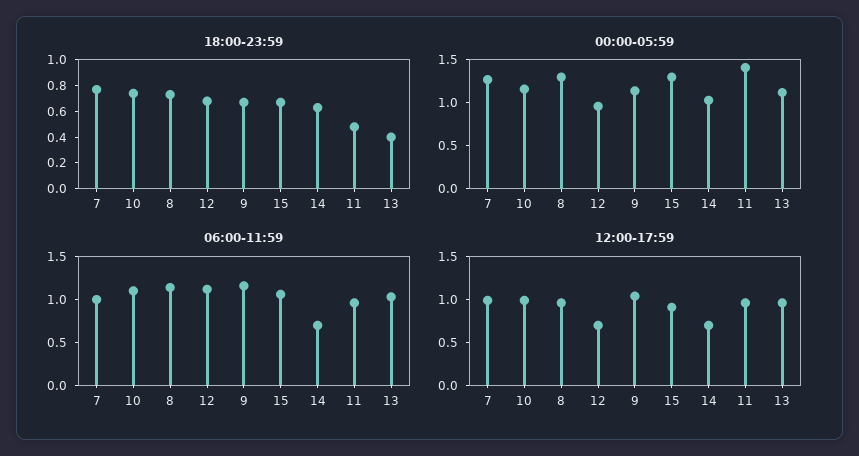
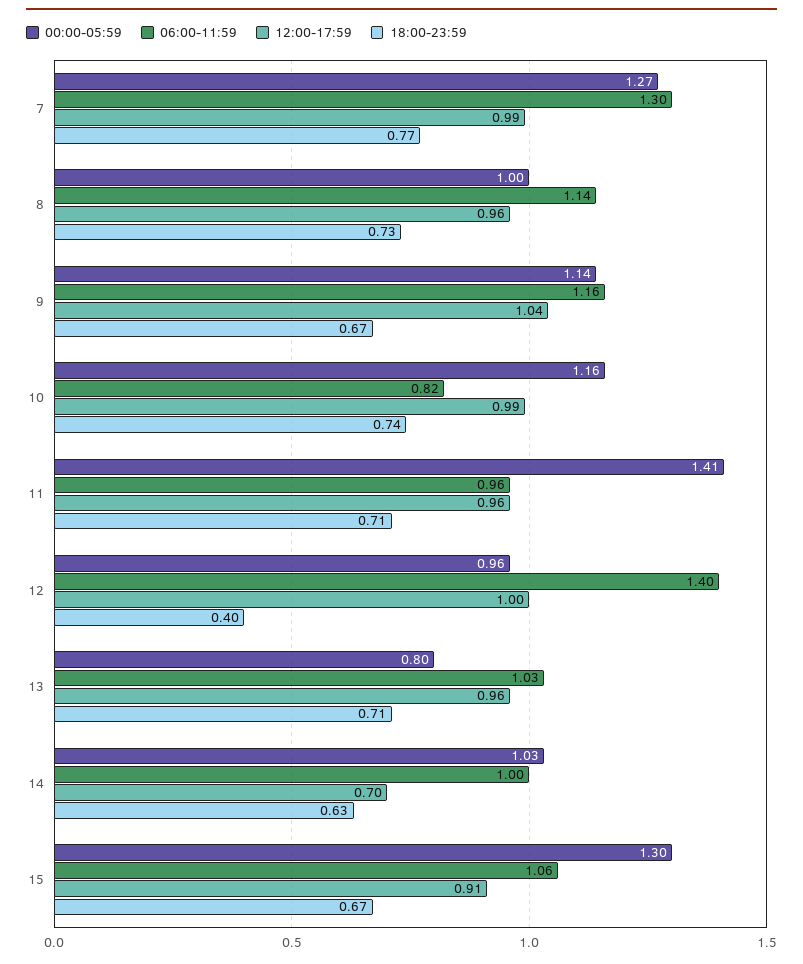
18:00-23:59, 12: 0.7 -> 0.4
18:00-23:59, 11: 0.5 -> 0.71
18:00-23:59, 13: 0.4 -> 0.71
00:00-05:59, 8: 1.3 -> 1
00:00-05:59, 13: 1.1 -> 0.8
06:00-11:59, 7: 1 -> 1.3
06:00-11:59, 10: 1.1 -> 0.82
06:00-11:59, 12: 1.1 -> 1.4
06:00-11:59, 14: 0.7 -> 1
12:00-17:59, 12: 0.7 -> 1

